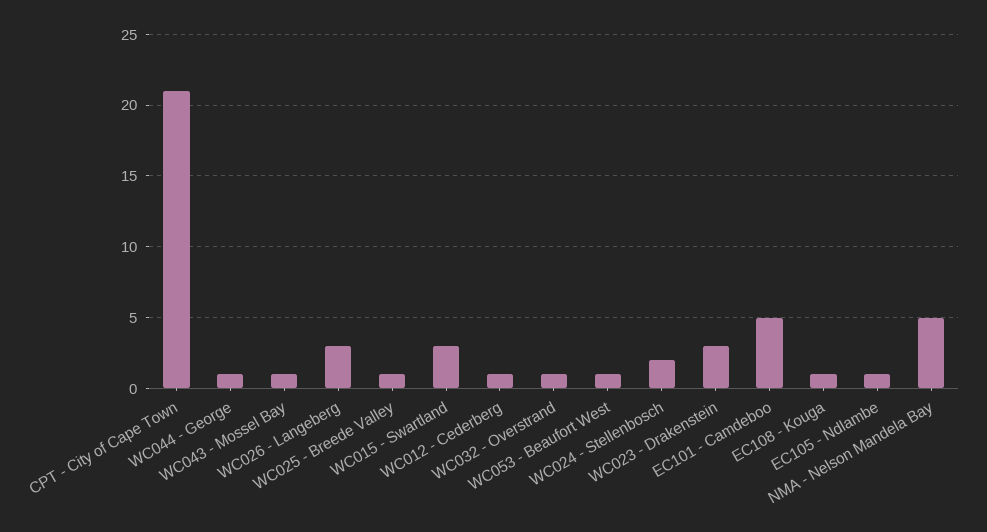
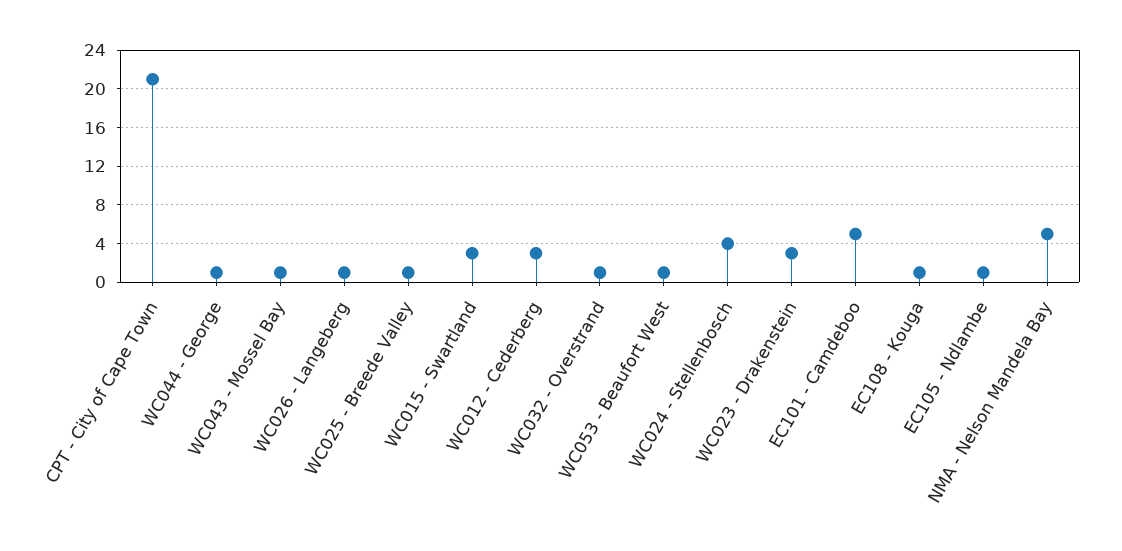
WC026 - Langeberg: 3 -> 1
WC012 - Cederberg: 1 -> 3
WC024 - Stellenbosch: 2 -> 4

